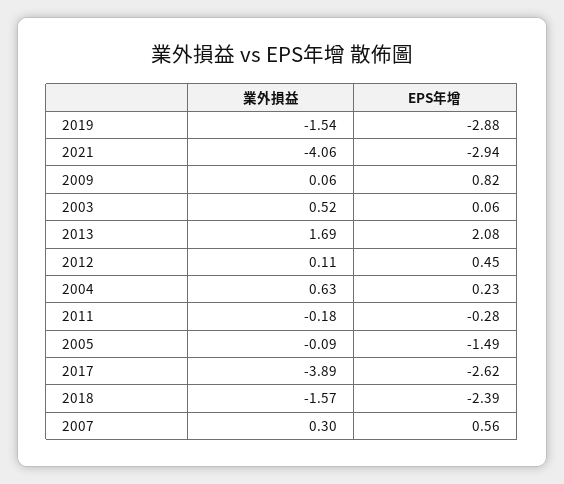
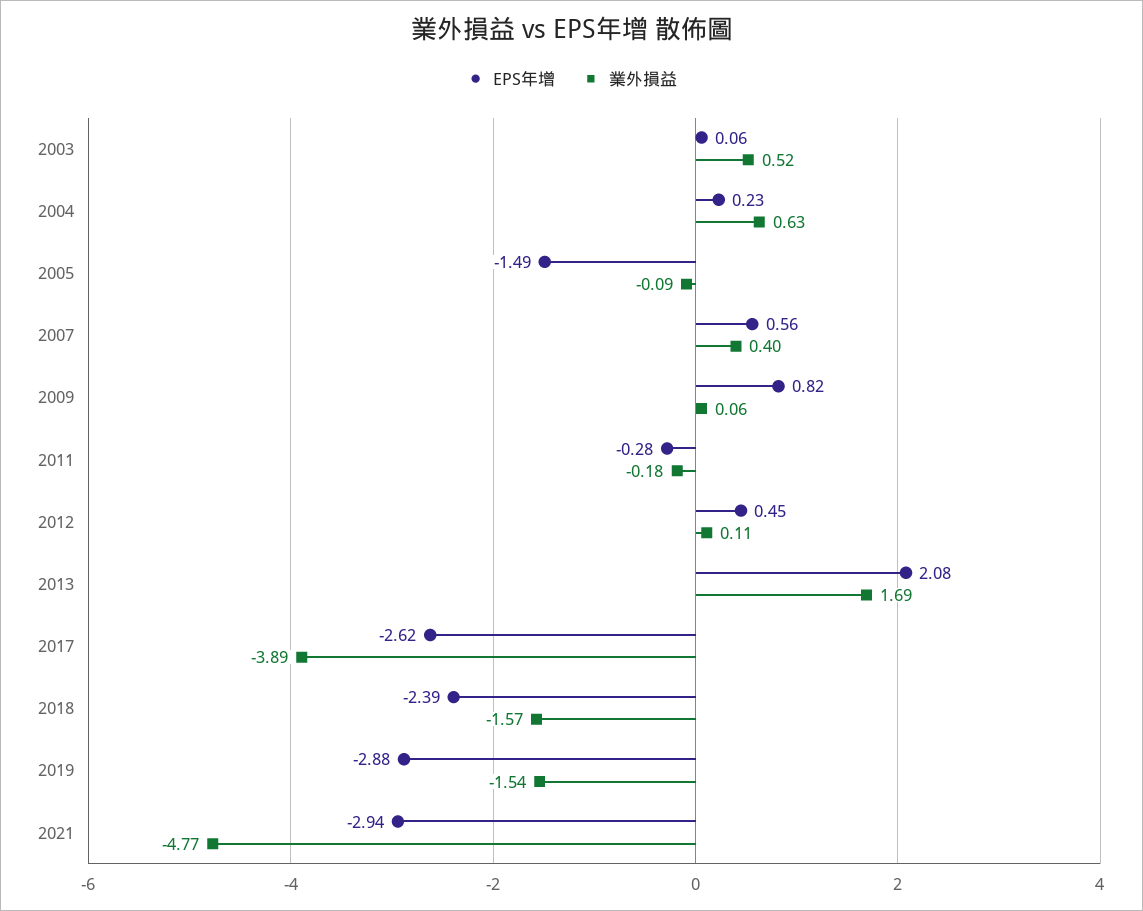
業外損益, 2021: -4.06 -> -4.77
業外損益, 2007: 0.3 -> 0.4

